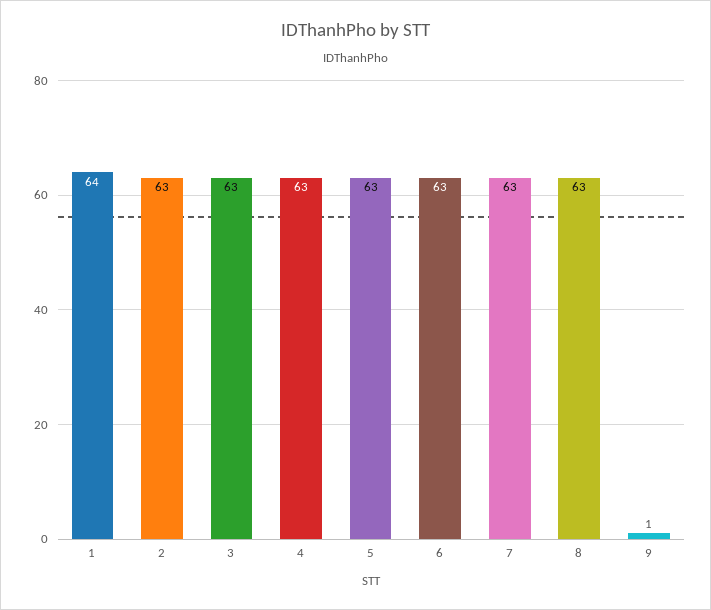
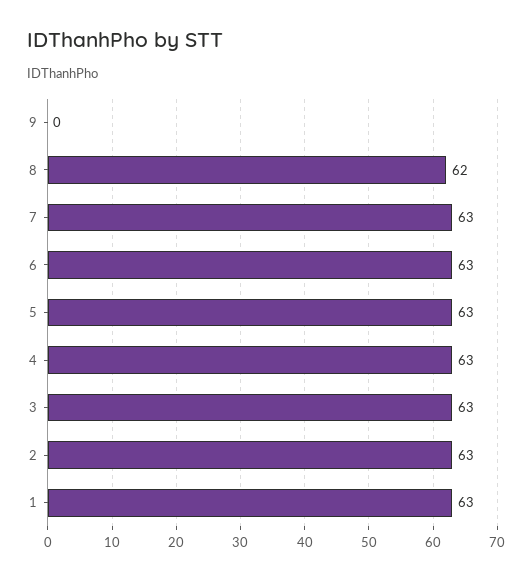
1: 64 -> 63
8: 63 -> 62
9: 1 -> 0

